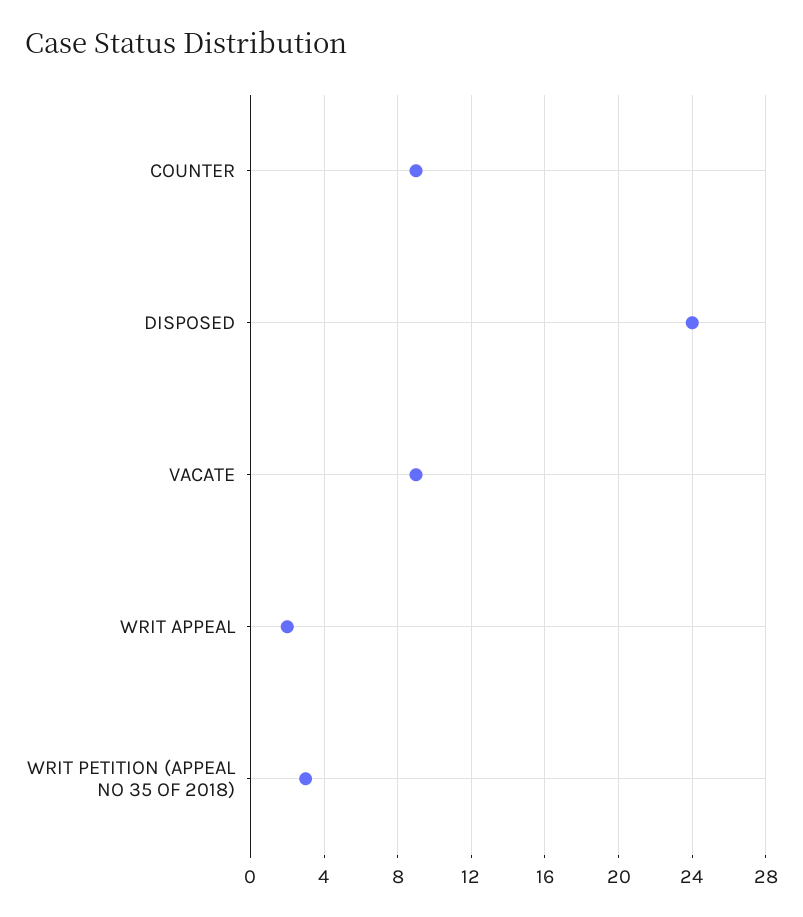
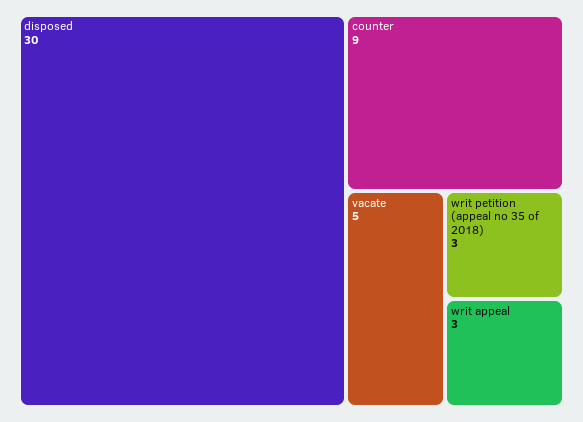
DISPOSED: 24 -> 30
VACATE: 9 -> 5
WRIT APPEAL: 2 -> 3

